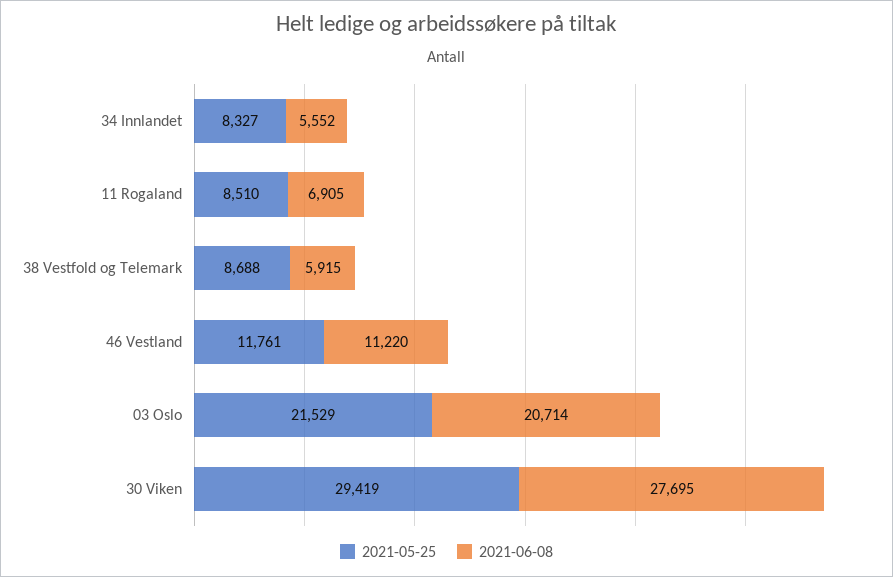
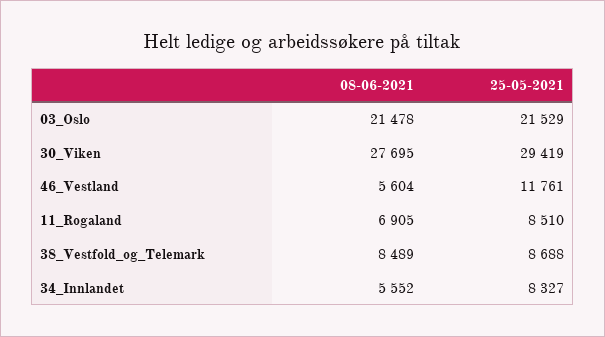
2021-06-08, 38 Vestfold og Telemark: 5915 -> 8489
2021-06-08, 46 Vestland: 11220 -> 5604
2021-06-08, 03 Oslo: 20714 -> 21478

